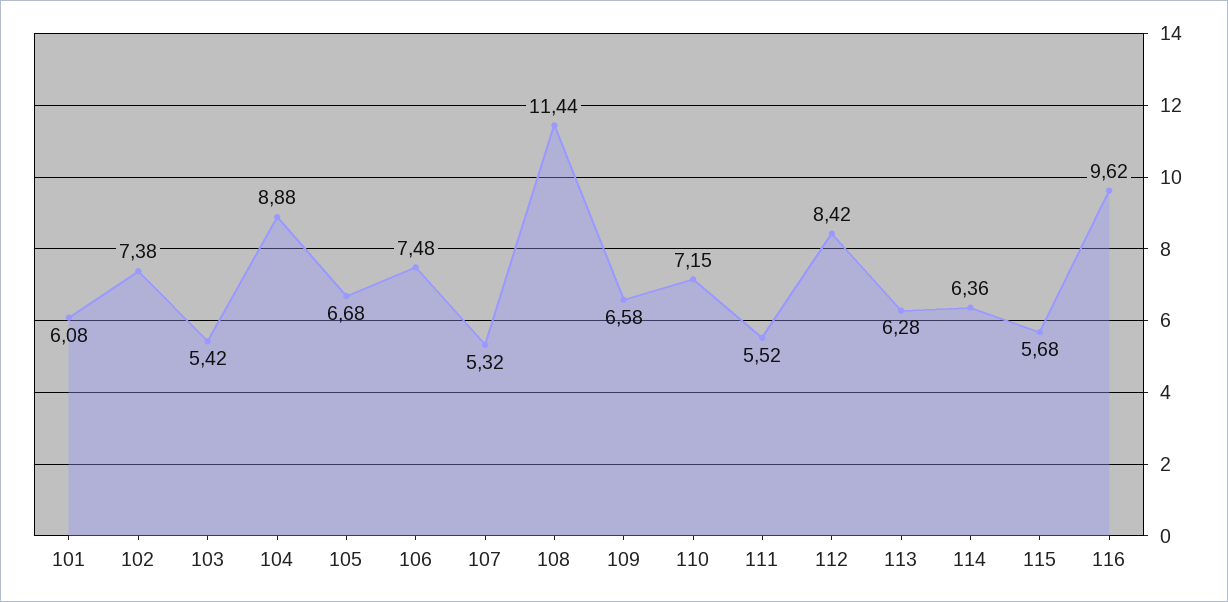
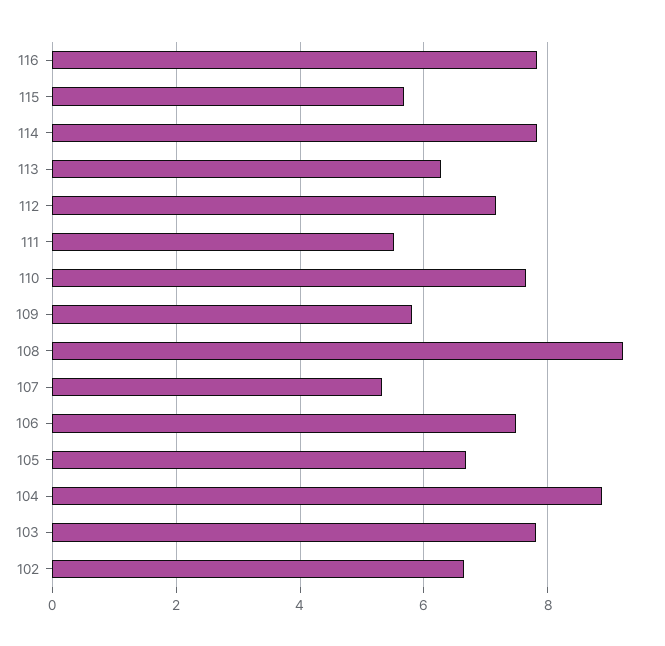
101: 6.08 -> none
102: 7.38 -> 6.6
103: 5.42 -> 7.8
108: 11.44 -> 9.2
109: 6.58 -> 5.8
110: 7.15 -> 7.6
112: 8.42 -> 7.2
114: 6.36 -> 7.8
116: 9.62 -> 7.8

